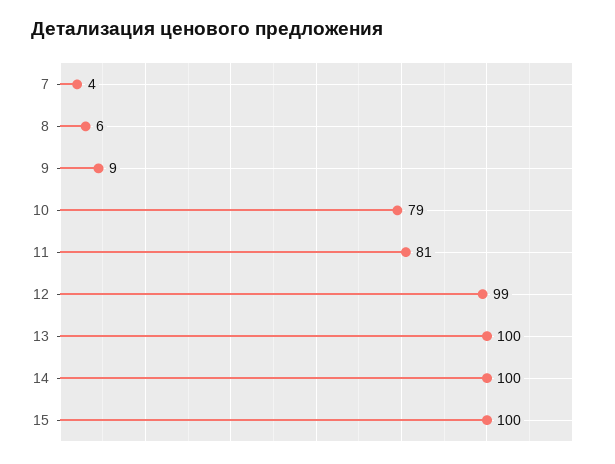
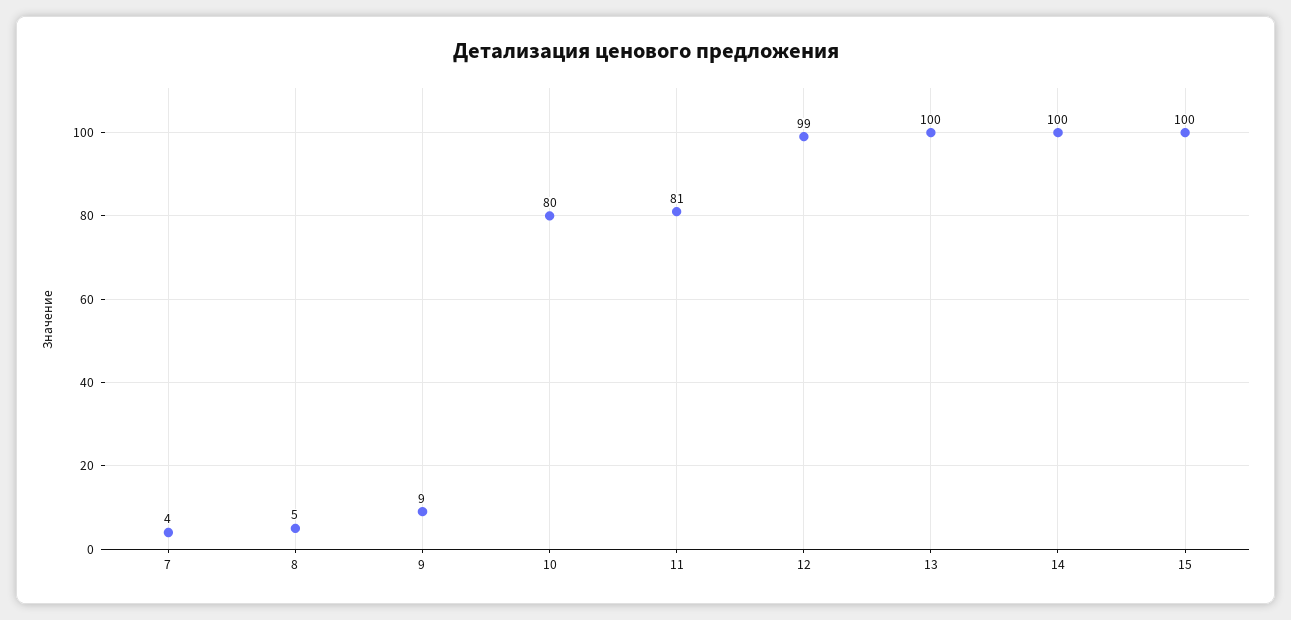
8: 6 -> 5
10: 79 -> 80

